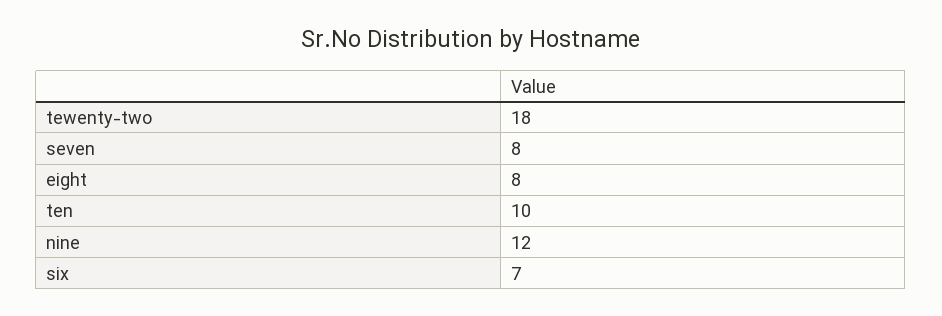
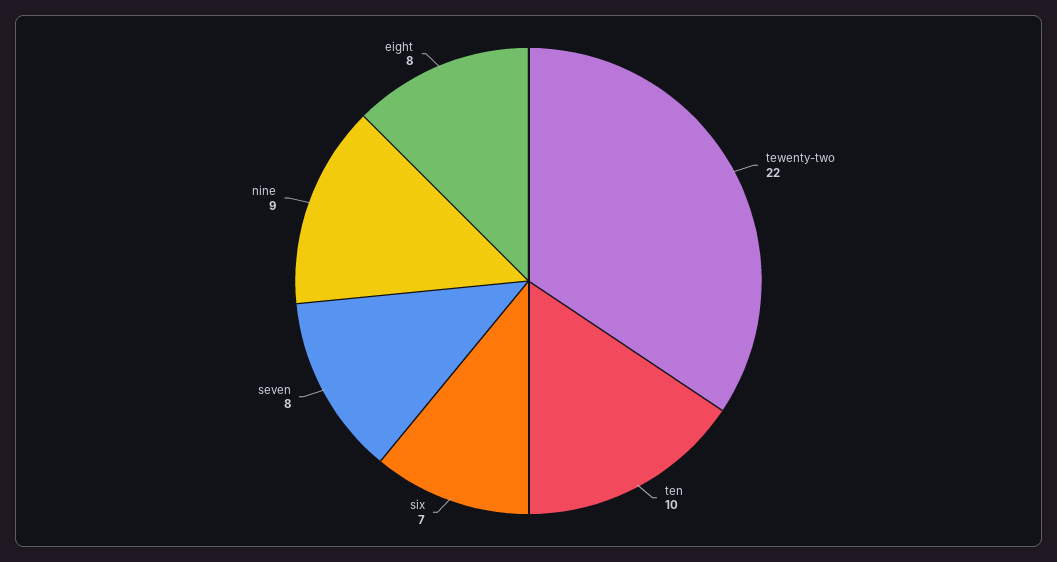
tewenty-two: 18 -> 22
nine: 12 -> 9

